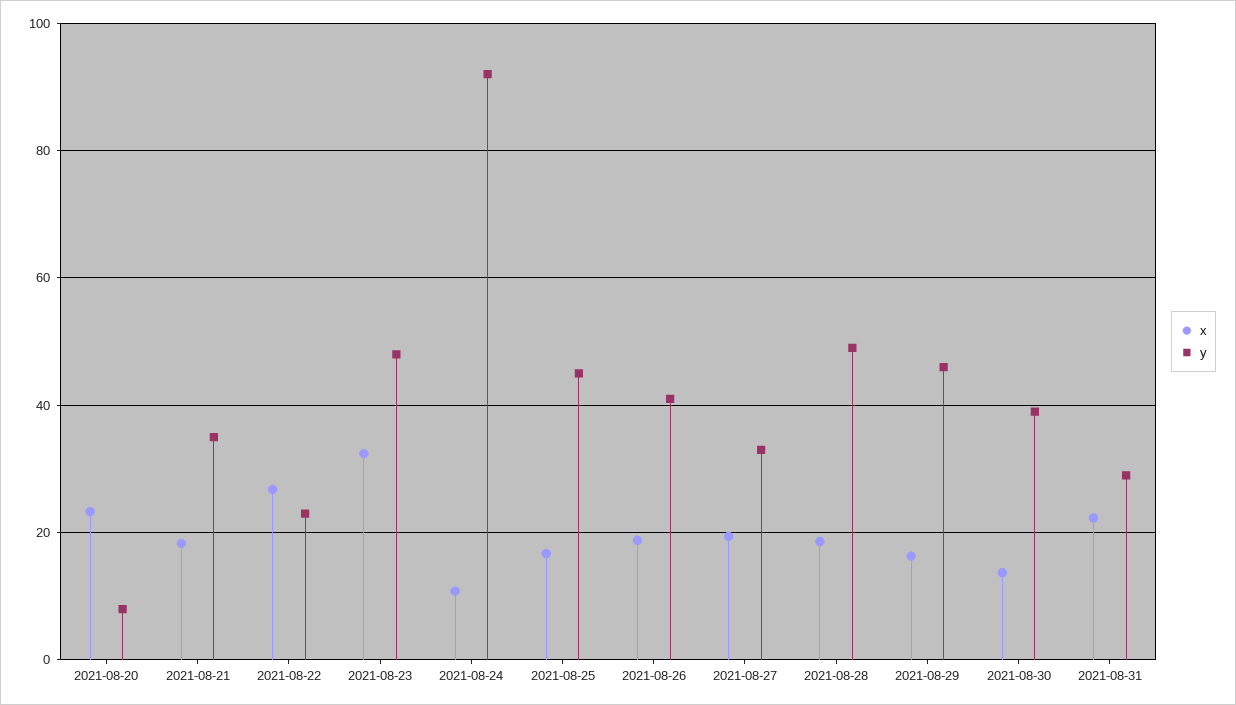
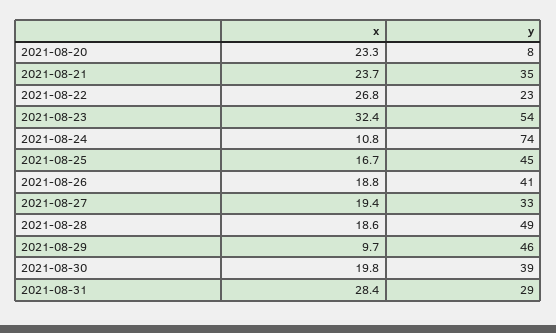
x, 2021-08-21: 18 -> 23.7
y, 2021-08-23: 48 -> 54
y, 2021-08-24: 92 -> 74
x, 2021-08-29: 16 -> 9.7
x, 2021-08-30: 14 -> 19.8
x, 2021-08-31: 22 -> 28.4

